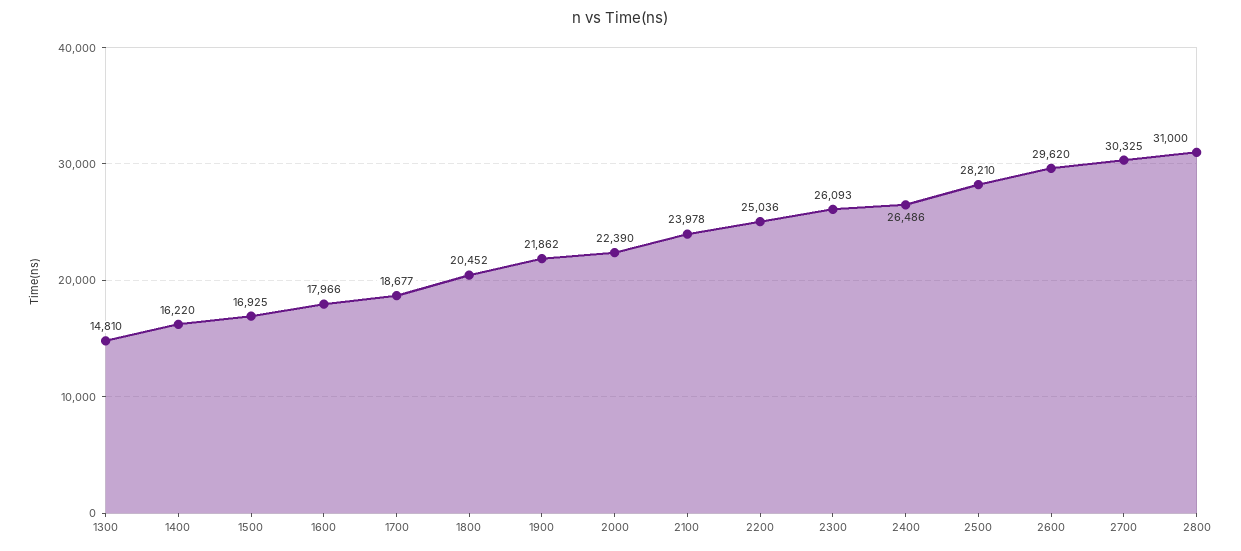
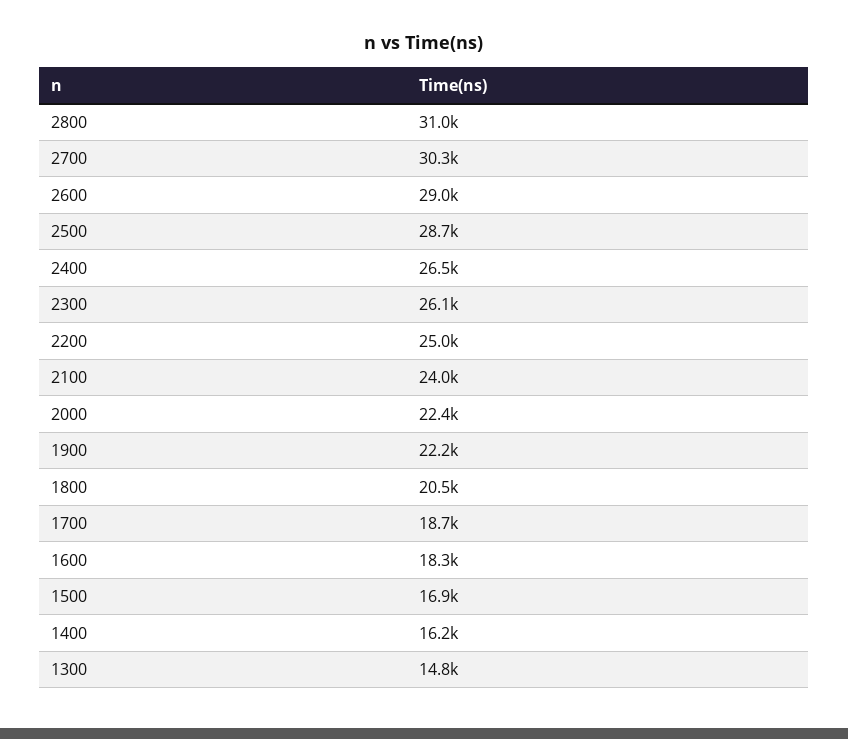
1600: 17966 -> 18300
1900: 21862 -> 22200
2500: 28210 -> 28700
2600: 29620 -> 29000

